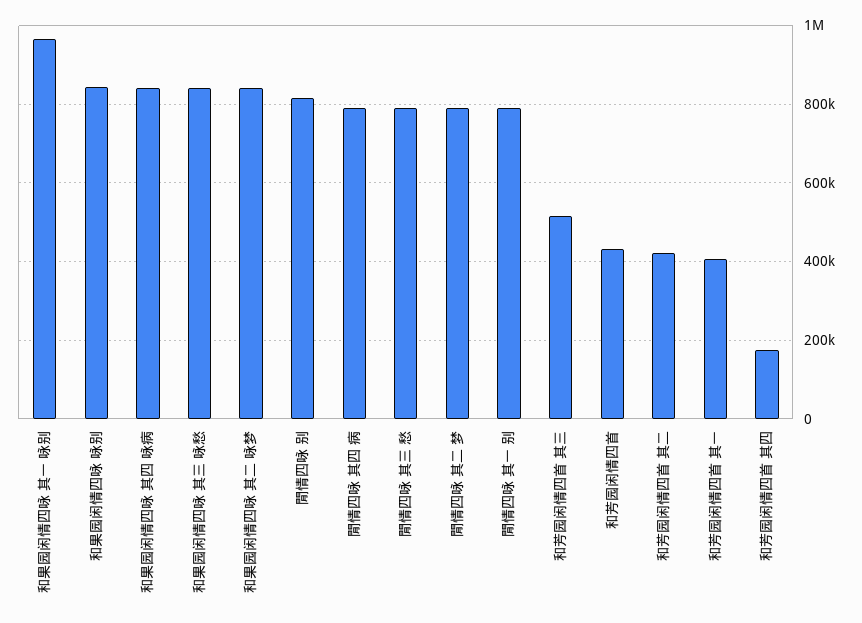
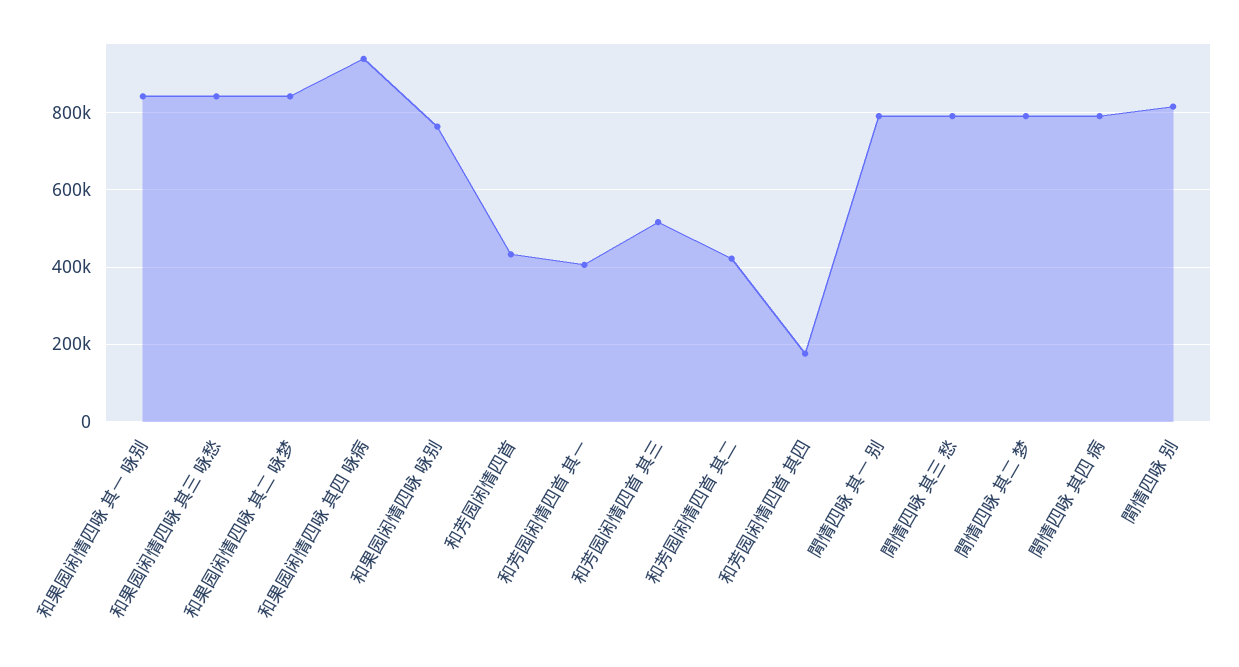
和果园闲情四咏 其一 咏别: 960000 -> 840000
和果园闲情四咏 咏别: 840000 -> 760000
和果园闲情四咏 其四 咏病: 840000 -> 940000

